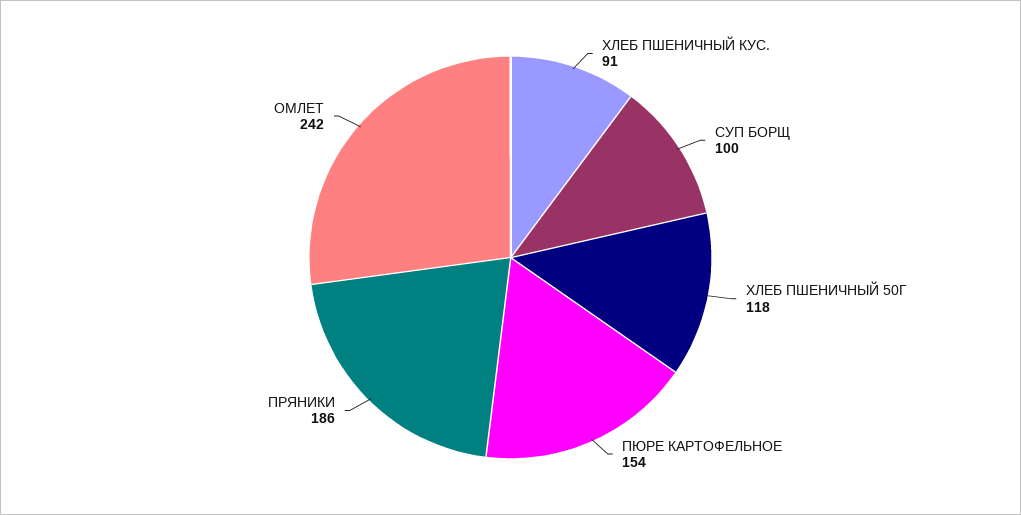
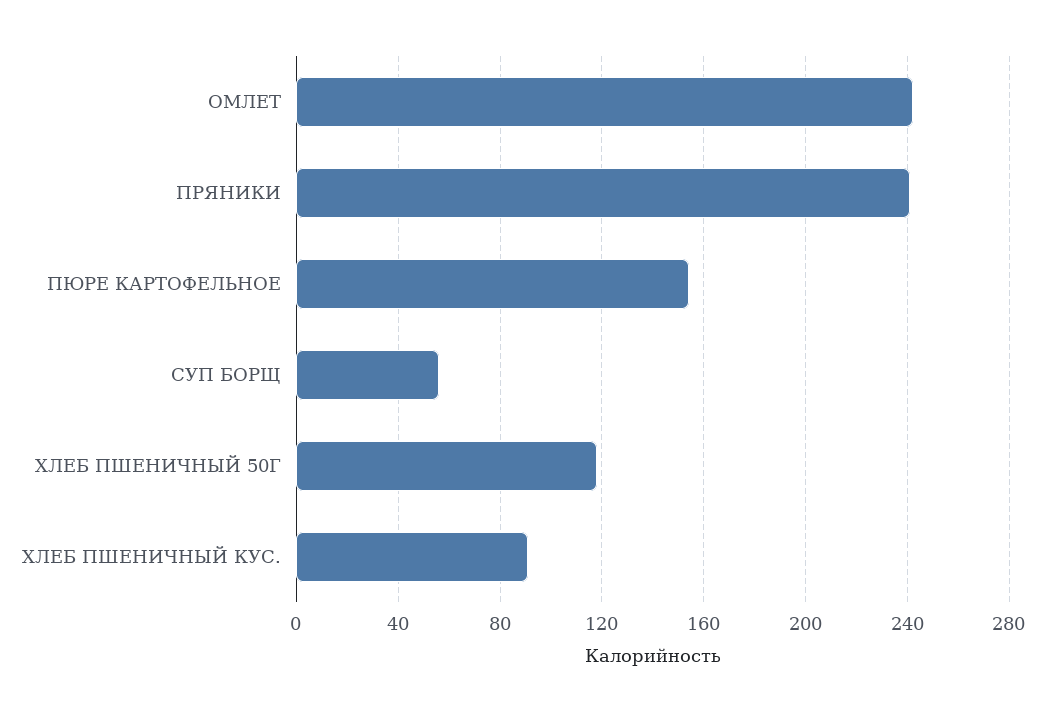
СУП БОРЩ: 100 -> 55
ПРЯНИКИ: 186 -> 240

